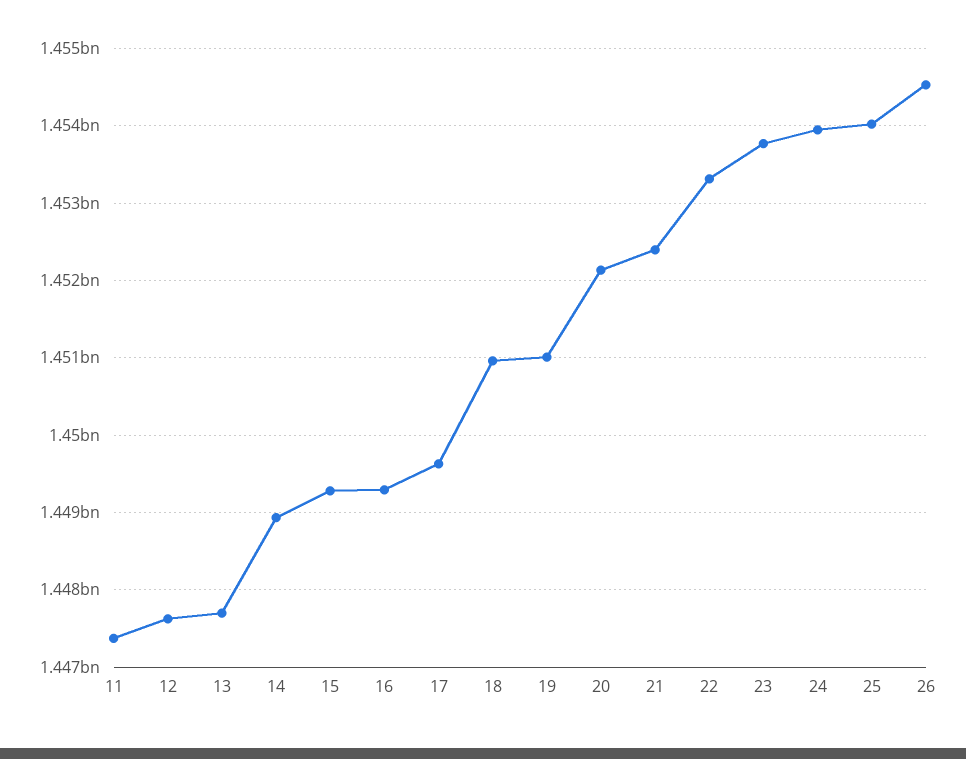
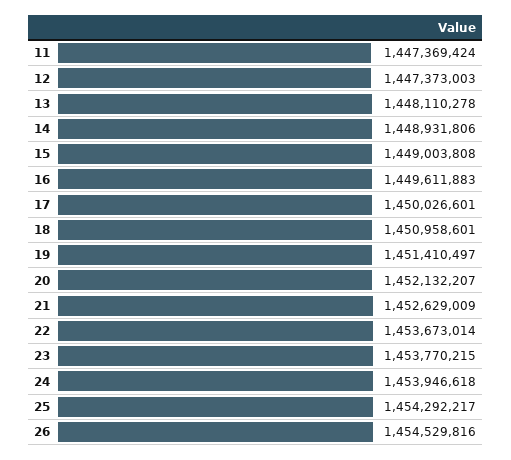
12: 1447600000 -> 1447373003
13: 1447700000 -> 1448110278
15: 1449300000 -> 1449003808
16: 1449300000 -> 1449611883
17: 1449600000 -> 1450026601
19: 1451000000 -> 1451410497
21: 1452400000 -> 1452629009
22: 1453300000 -> 1453673014
25: 1454000000 -> 1454292217

